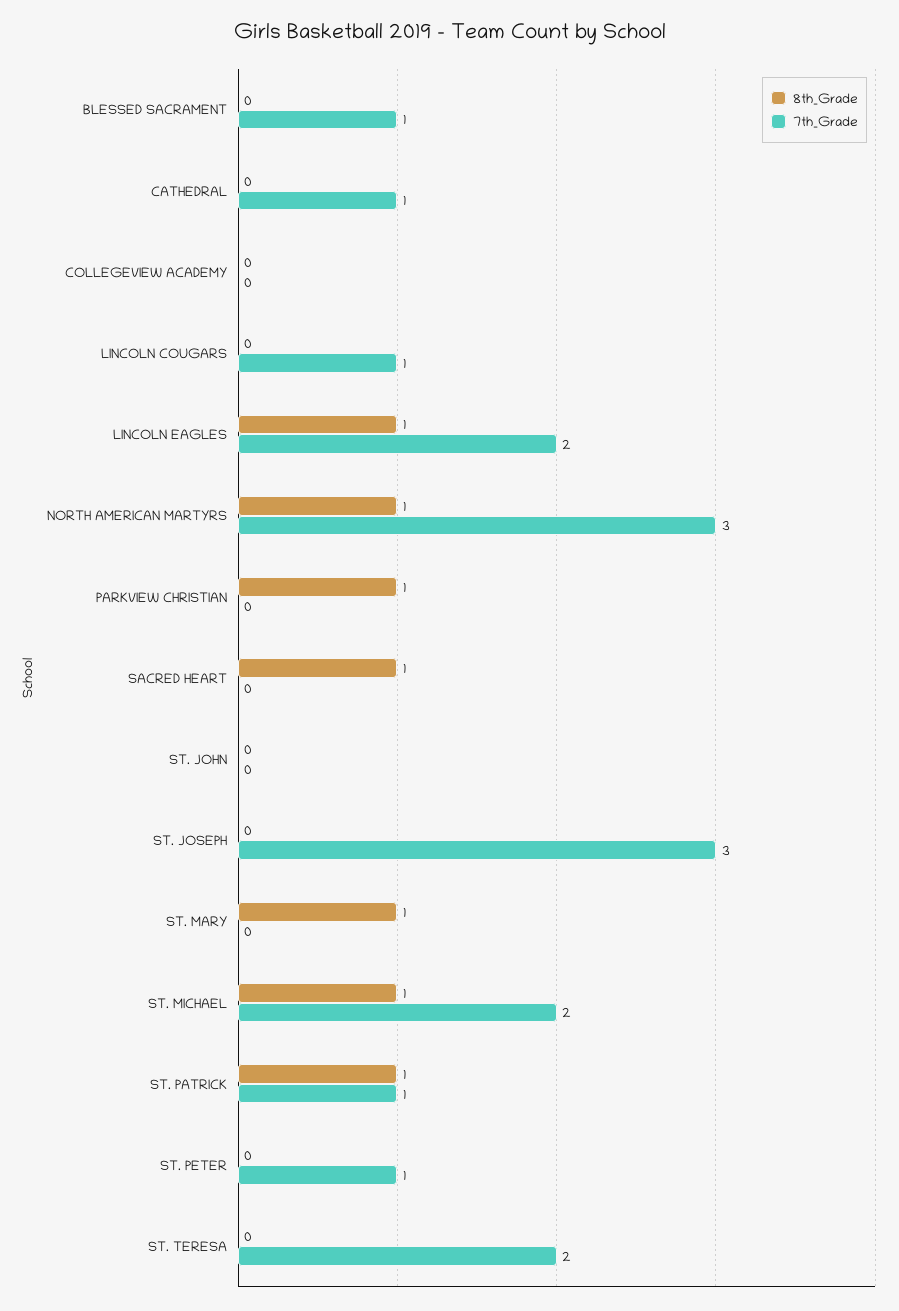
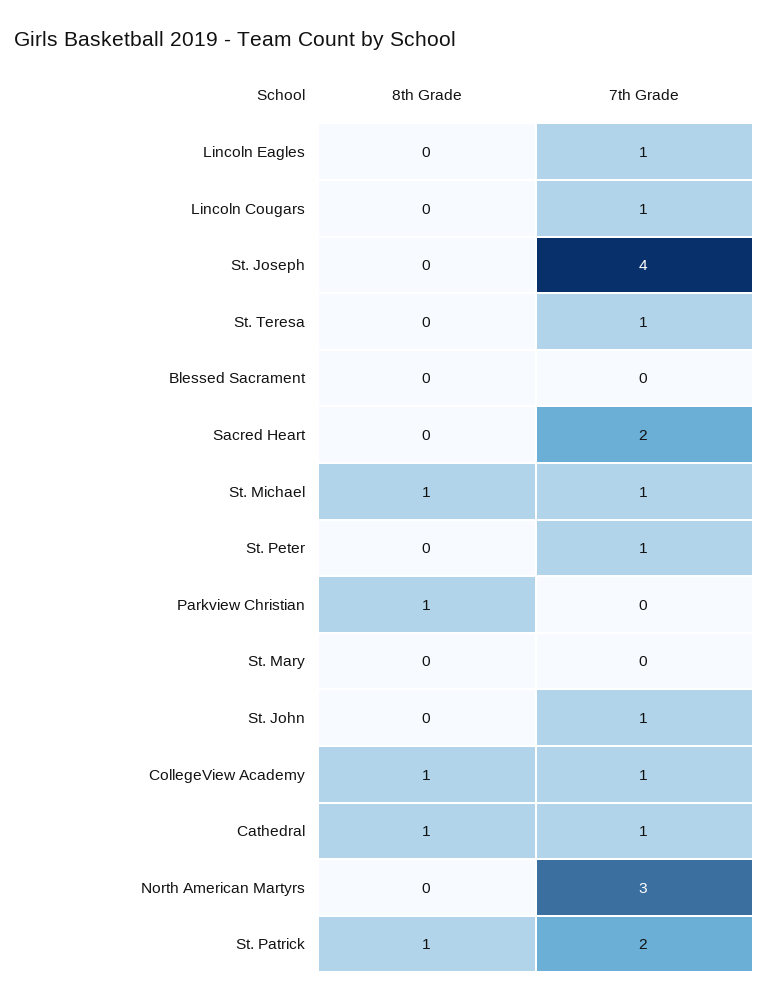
7th_Grade, BLESSED SACRAMENT: 1 -> 0
8th_Grade, CATHEDRAL: 0 -> 1
8th_Grade, COLLEGEVIEW ACADEMY: 0 -> 1
7th_Grade, COLLEGEVIEW ACADEMY: 0 -> 1
8th_Grade, LINCOLN EAGLES: 1 -> 0
7th_Grade, LINCOLN EAGLES: 2 -> 1
8th_Grade, NORTH AMERICAN MARTYRS: 1 -> 0
8th_Grade, SACRED HEART: 1 -> 0
7th_Grade, SACRED HEART: 0 -> 2
7th_Grade, ST. JOHN: 0 -> 1
7th_Grade, ST. JOSEPH: 3 -> 4
8th_Grade, ST. MARY: 1 -> 0
7th_Grade, ST. MICHAEL: 2 -> 1
7th_Grade, ST. PATRICK: 1 -> 2
7th_Grade, ST. TERESA: 2 -> 1

